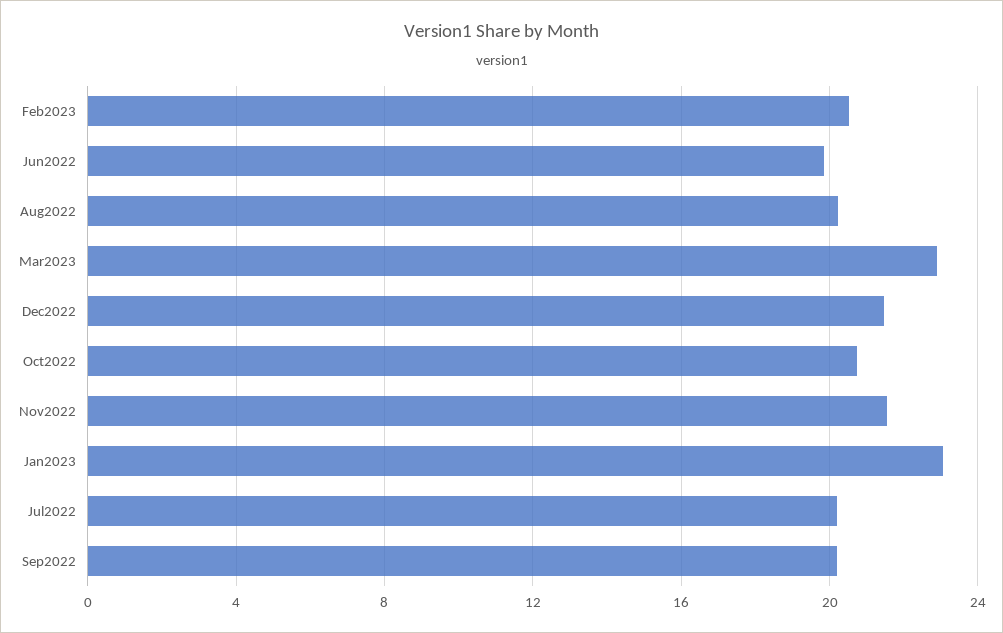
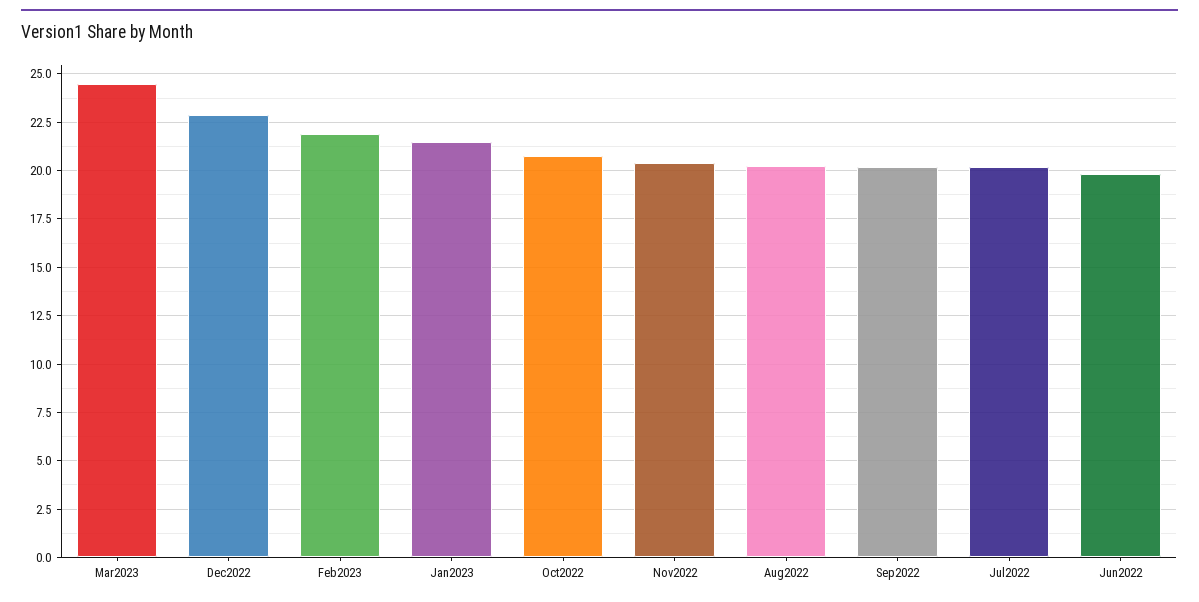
Feb2023: 20.5 -> 22
Mar2023: 23 -> 24.5
Dec2022: 21.5 -> 23
Nov2022: 21.5 -> 20.5
Jan2023: 23 -> 21.5

